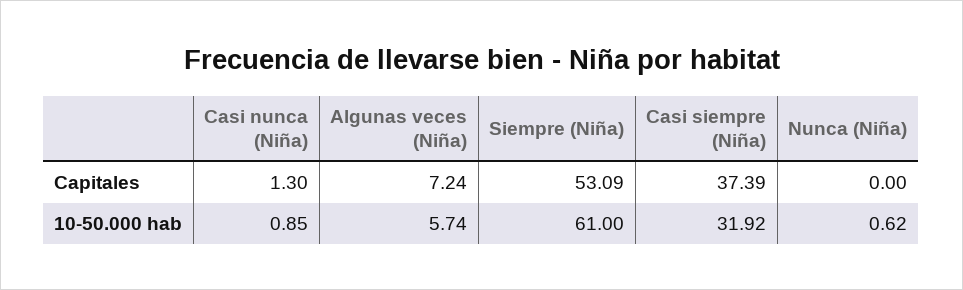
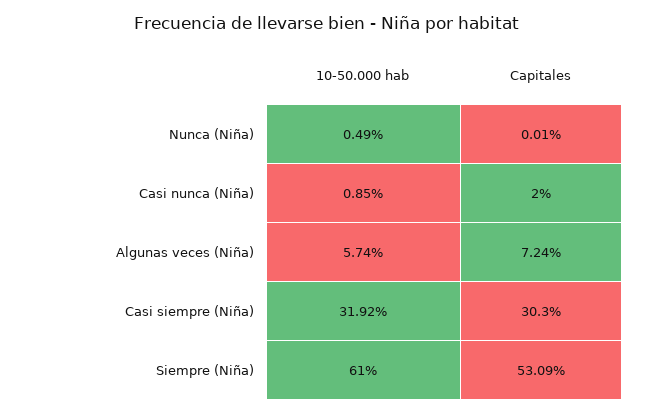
Casi nunca (Niña), Capitales: 1.3 -> 2
Casi siempre (Niña), Capitales: 37.39 -> 30.3
Nunca (Niña), Capitales: 0 -> 0.01
Nunca (Niña), 10-50.000 hab: 0.62 -> 0.49

